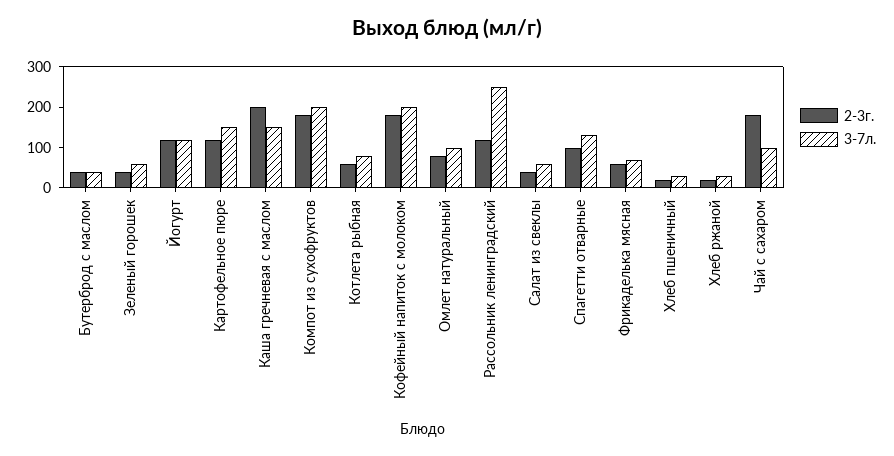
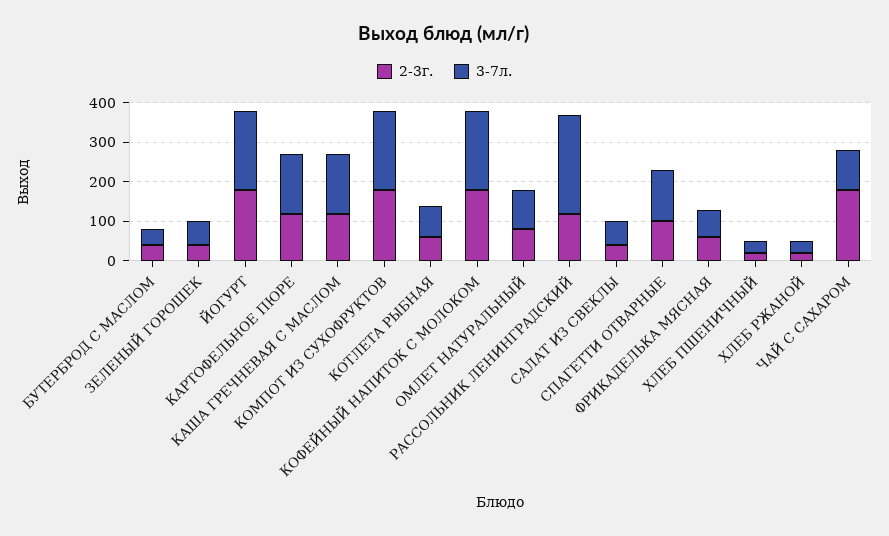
2-3г., Йогурт: 120 -> 175
3-7л., Йогурт: 120 -> 200
2-3г., Каша гречневая с маслом: 200 -> 125

